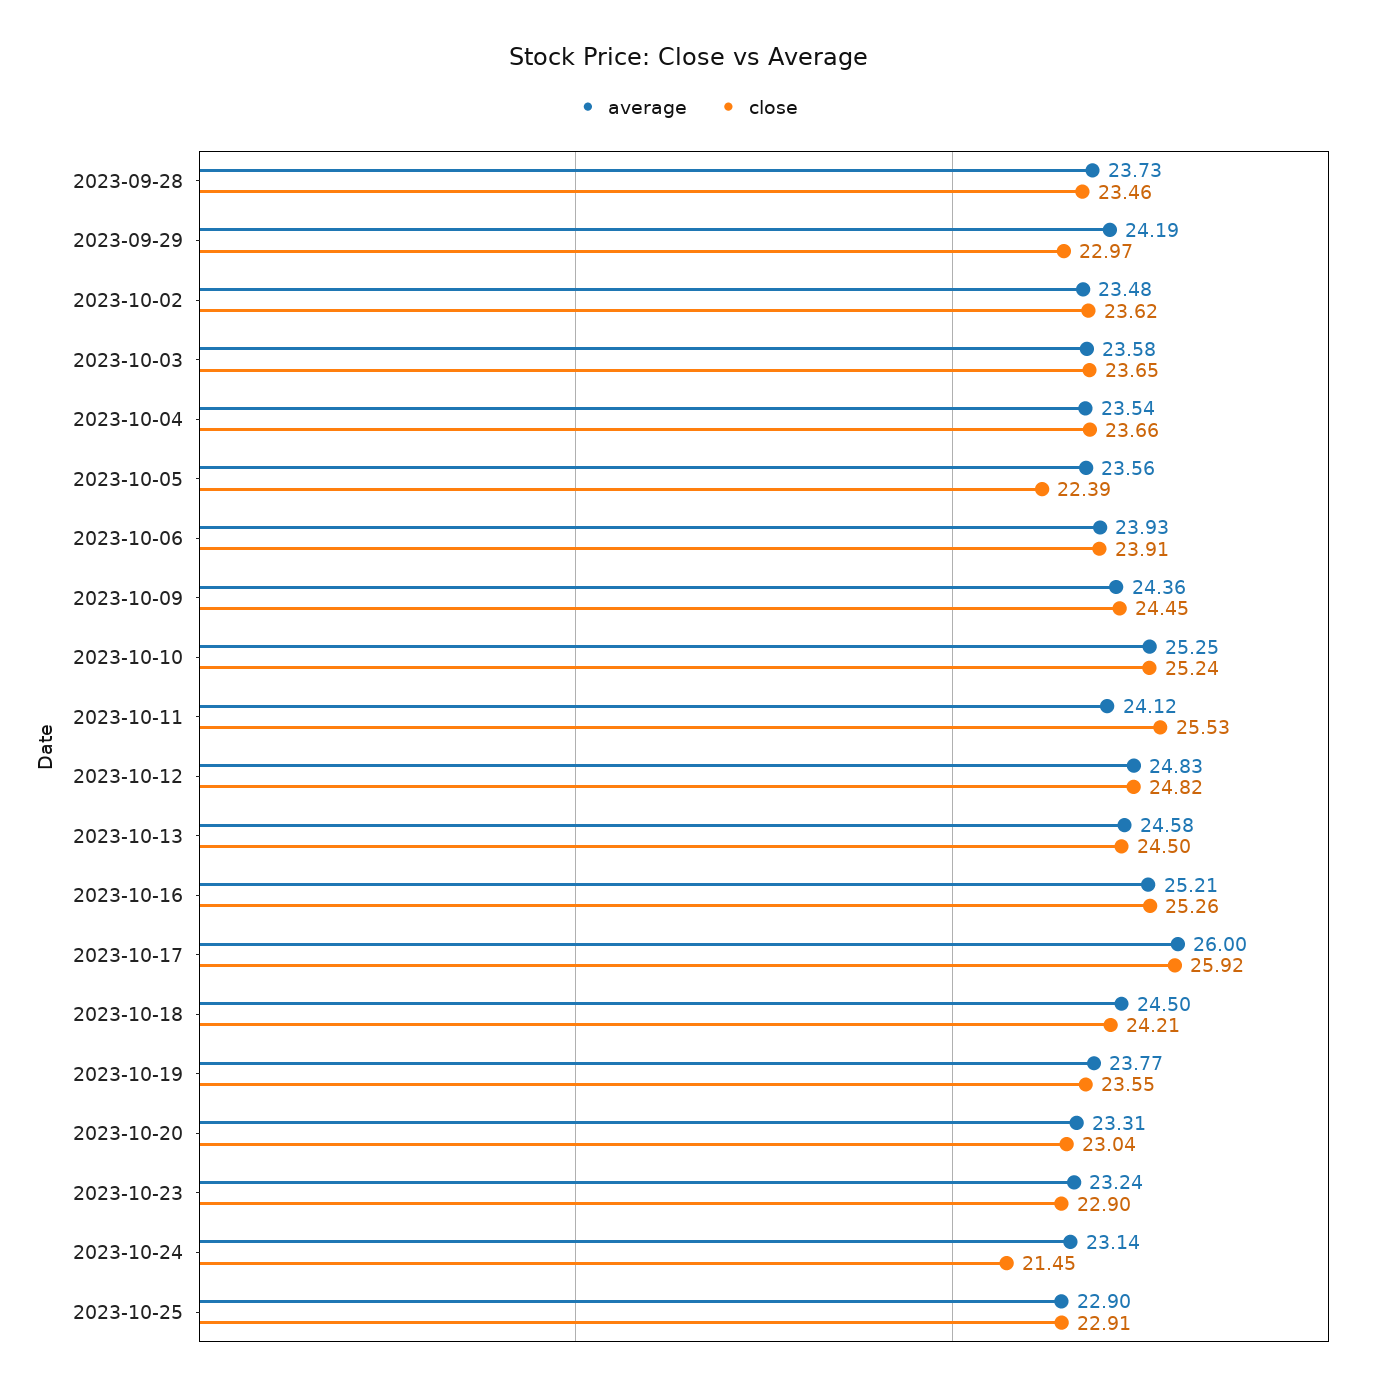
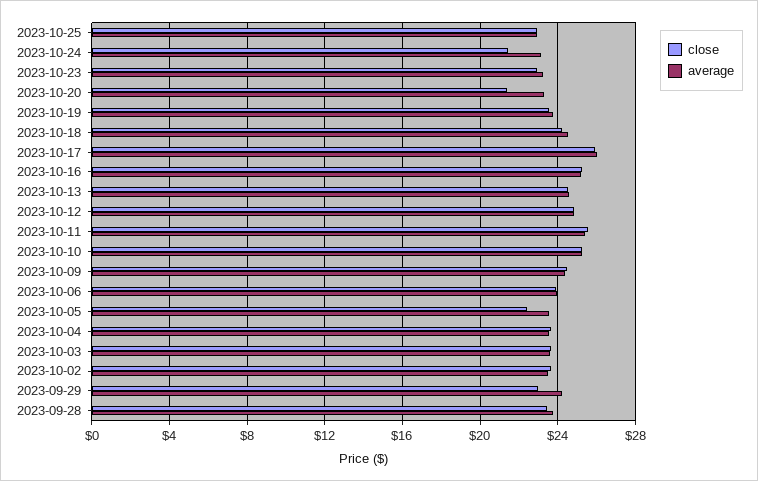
average, 2023-10-11: 24.12 -> 25.5
close, 2023-10-20: 23.04 -> 21.5

